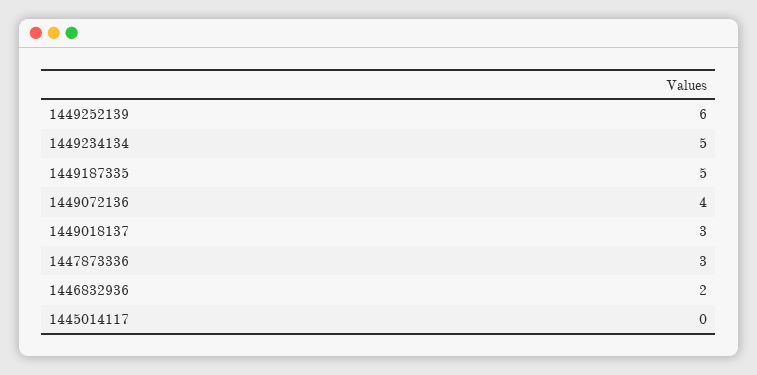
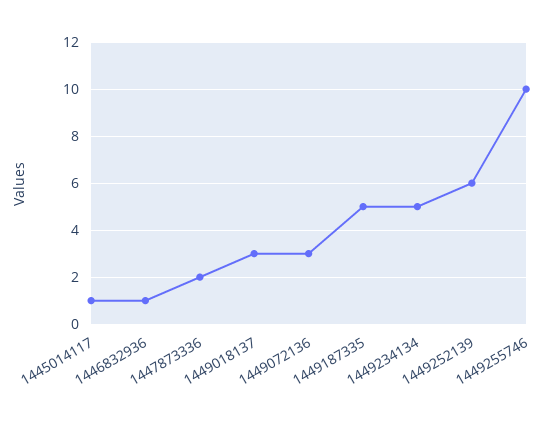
1449072136: 4 -> 3
1447873336: 3 -> 2
1446832936: 2 -> 1
1445014117: 0 -> 1
1449255746: none -> 10

